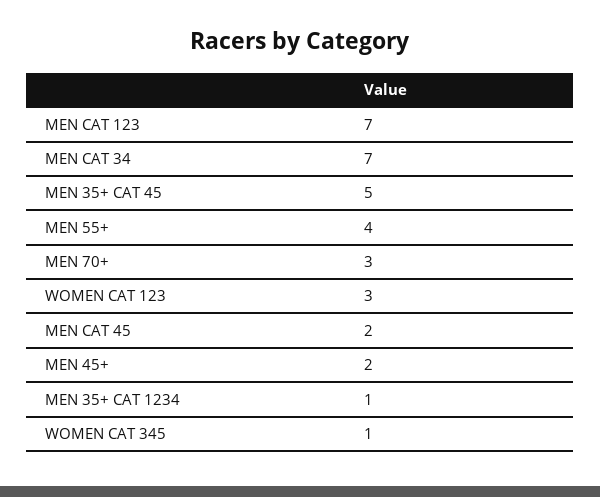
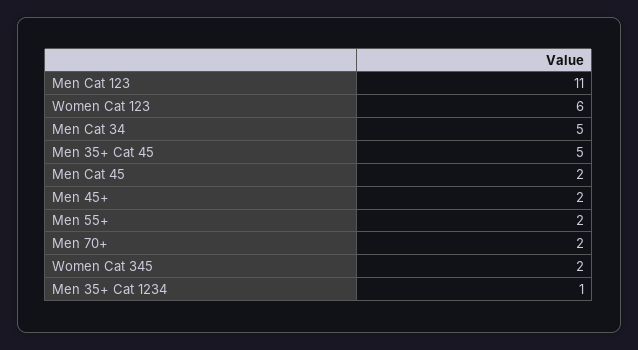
MEN CAT 123: 7 -> 11
MEN CAT 34: 7 -> 5
MEN 55+: 4 -> 2
MEN 70+: 3 -> 2
WOMEN CAT 123: 3 -> 6
WOMEN CAT 345: 1 -> 2

